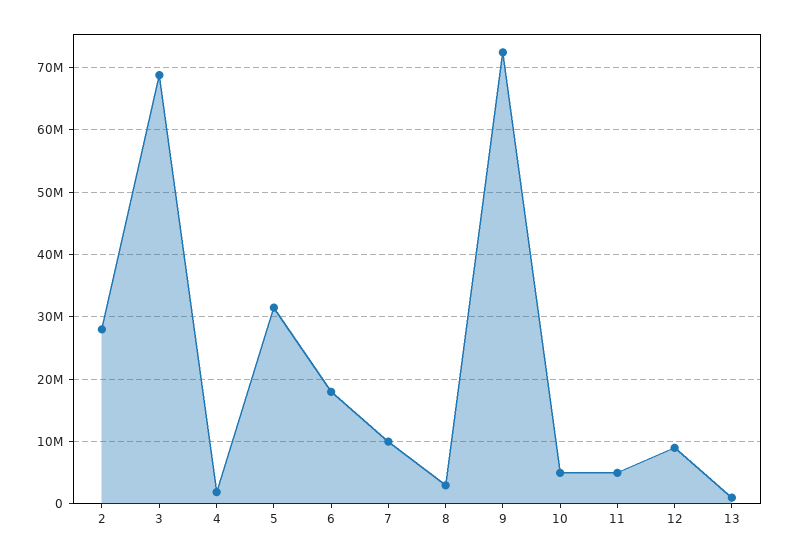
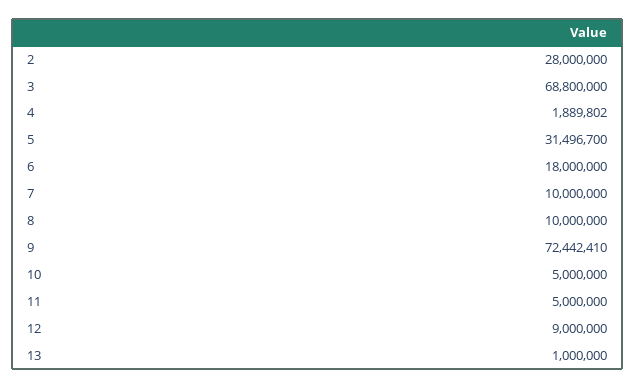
8: 3000000 -> 10000000

